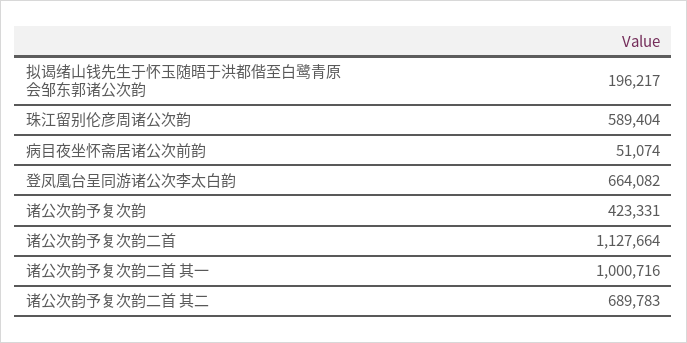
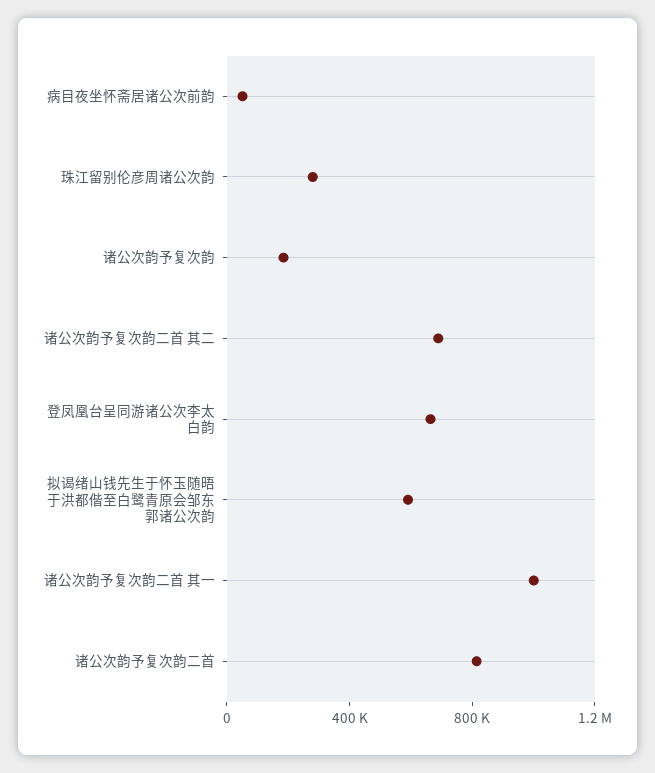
拟谒绪山钱先生于怀玉随晤于洪都偕至白鹭青原会邹东郭诸公次韵: 196217 -> 600000
珠江留别伦彦周诸公次韵: 589404 -> 300000
诸公次韵予复次韵: 423331 -> 200000
诸公次韵予复次韵二首: 1127664 -> 800000

